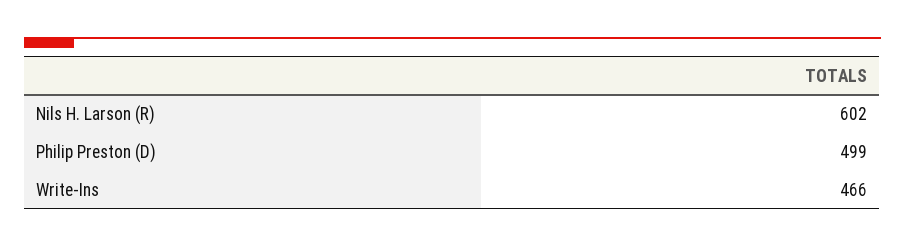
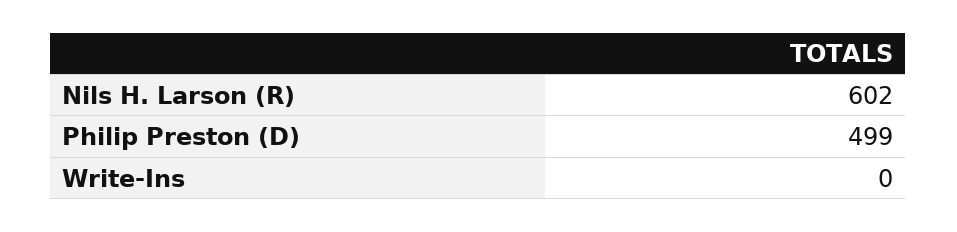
Write-Ins: 466 -> 0

